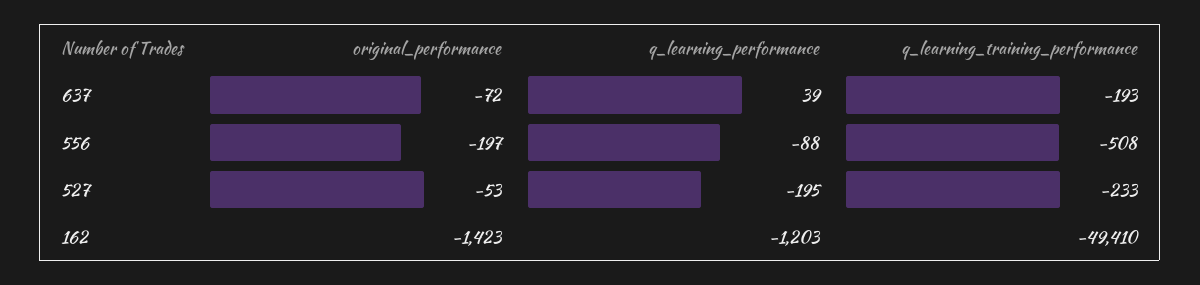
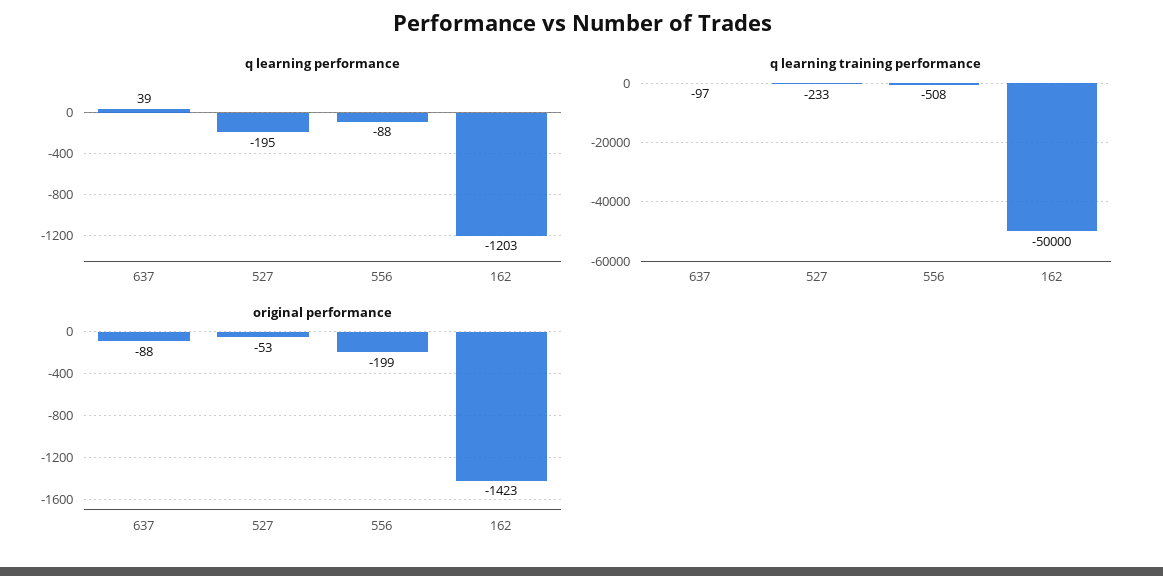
original_performance, 637: -72 -> -88
q_learning_training_performance, 637: -193 -> -97
original_performance, 556: -197 -> -199
q_learning_training_performance, 162: -49410 -> -50000

